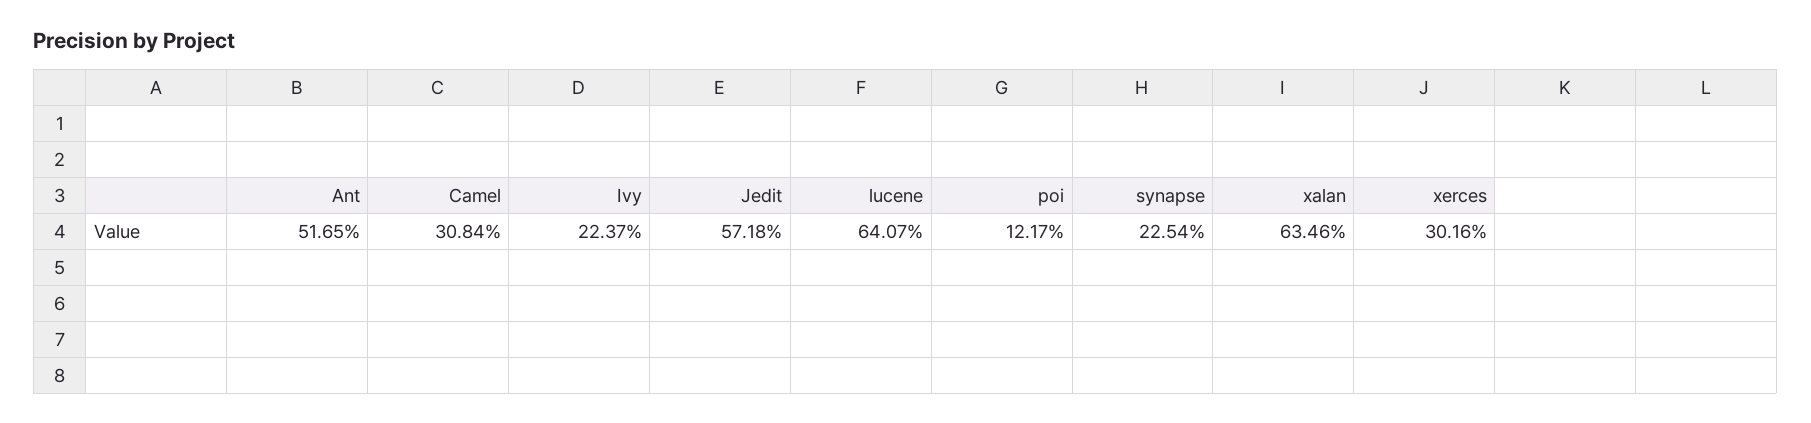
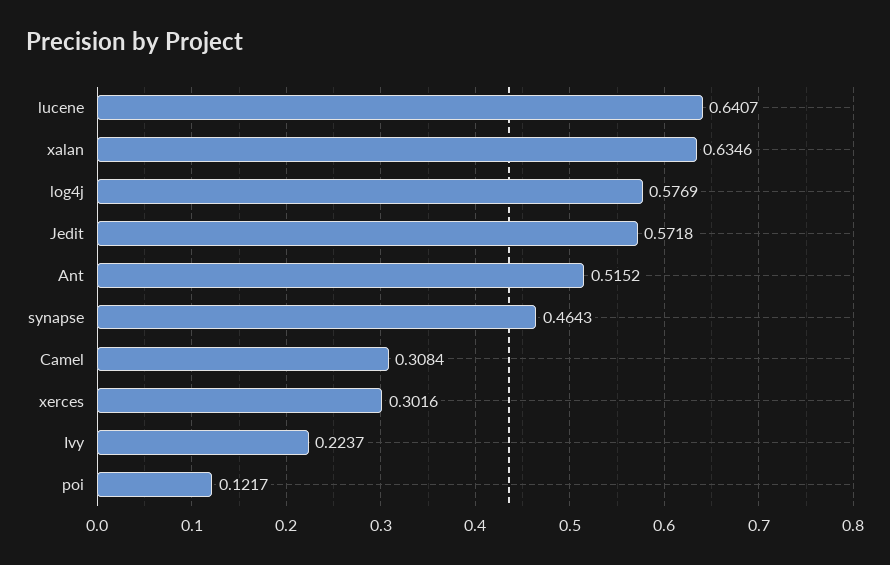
Ant: 0.5165 -> 0.5152
synapse: 0.2254 -> 0.4643
log4j: none -> 0.5769

